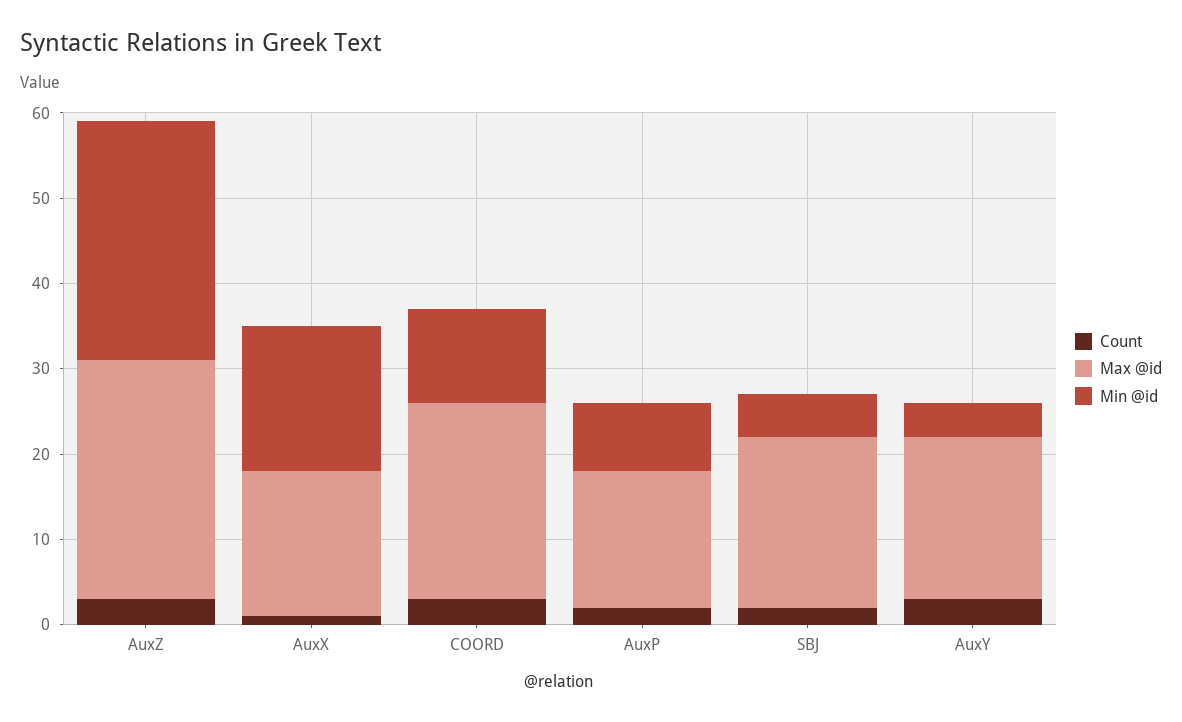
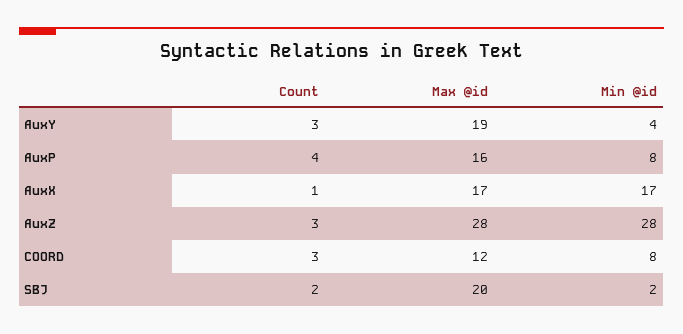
Max @id, COORD: 23 -> 12
Min @id, COORD: 11 -> 8
Count, AuxP: 2 -> 4
Min @id, SBJ: 5 -> 2

